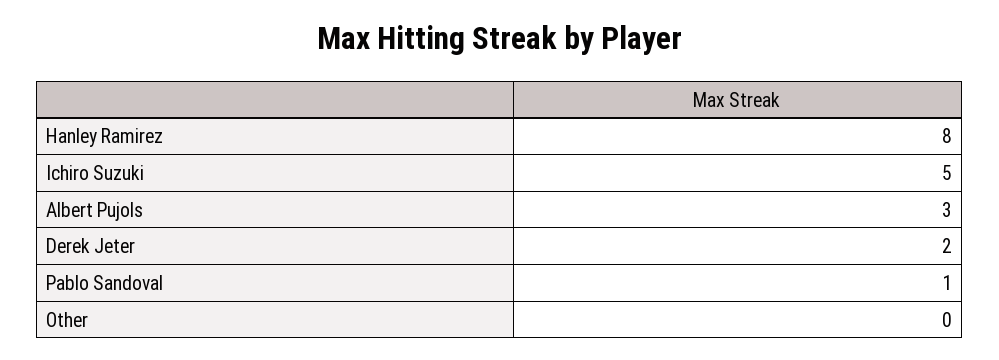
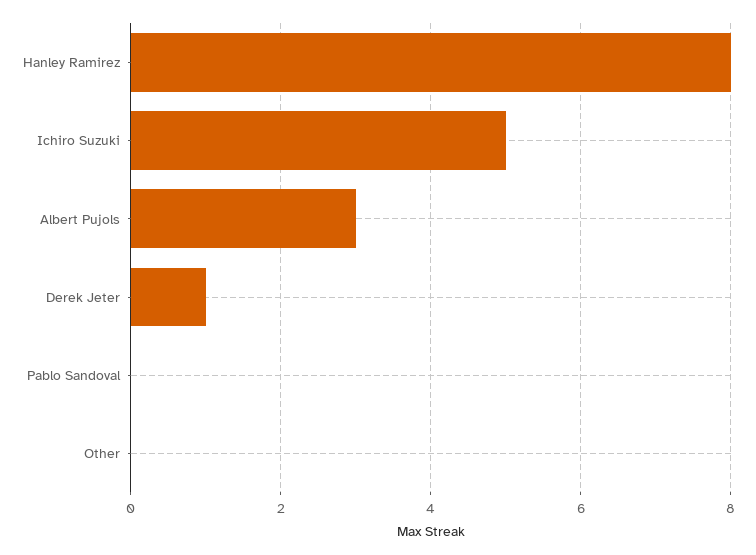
Derek Jeter: 2 -> 1
Pablo Sandoval: 1 -> 0

